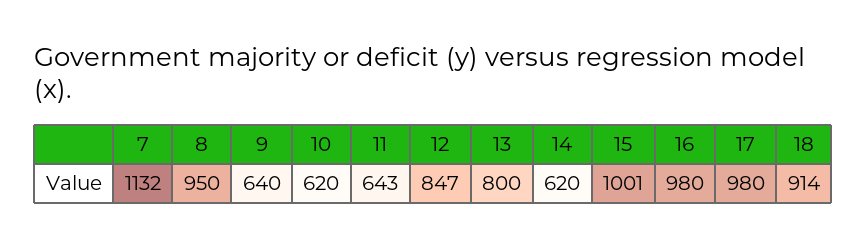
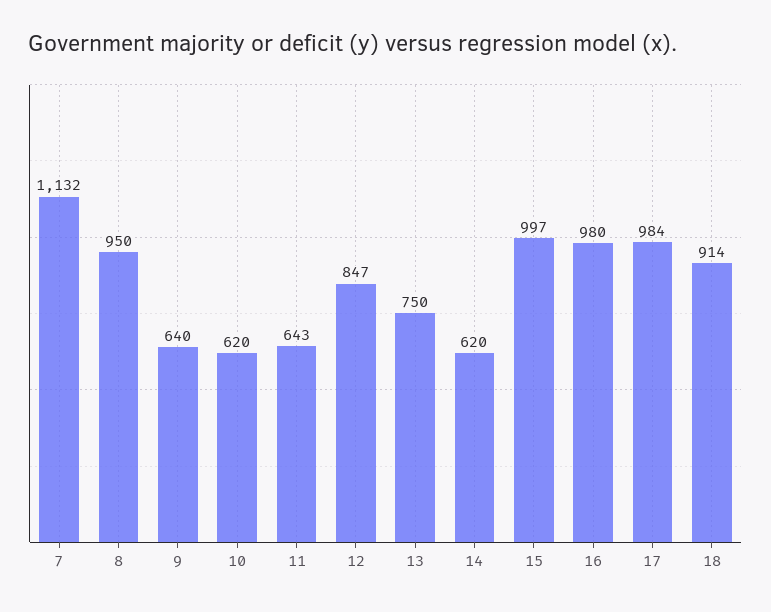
13: 800 -> 750
15: 1001 -> 997
17: 980 -> 984

